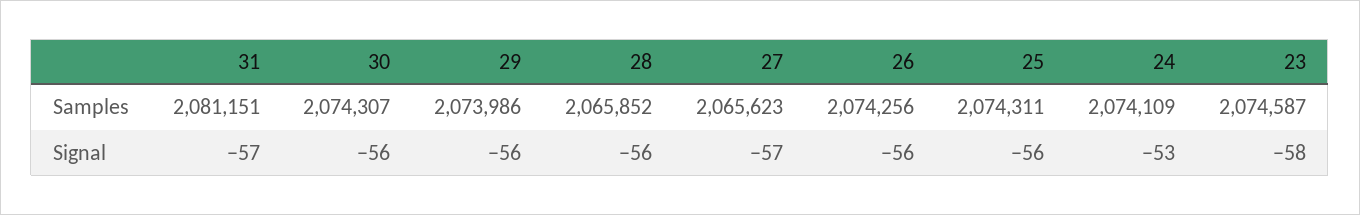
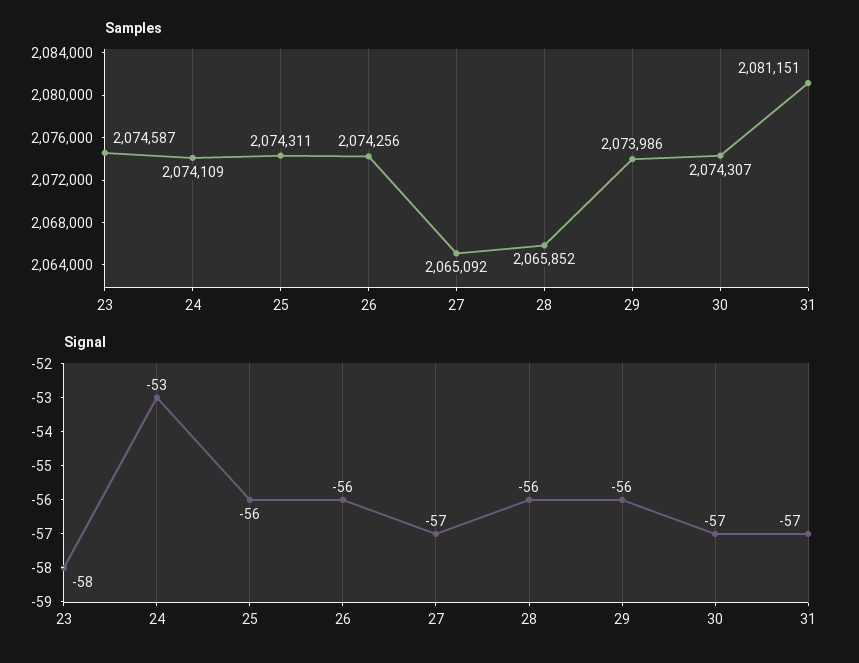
Samples, 27: 2065623 -> 2065092
Signal, 30: -56 -> -57

